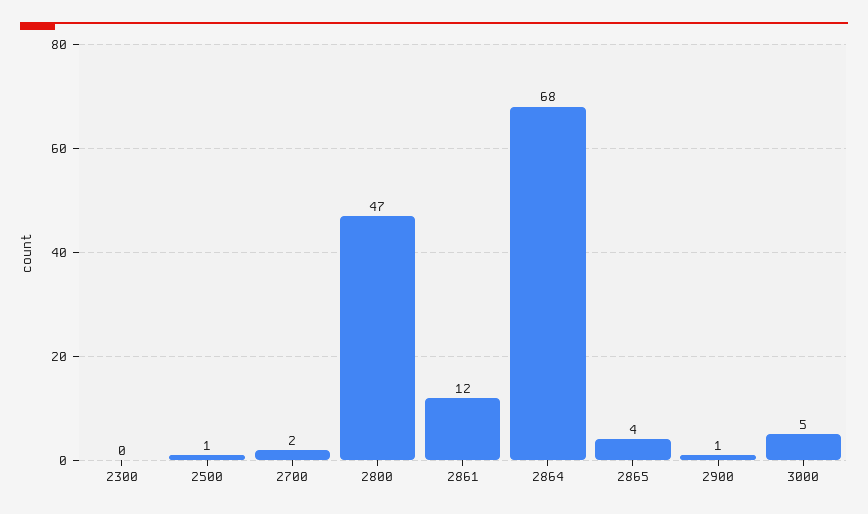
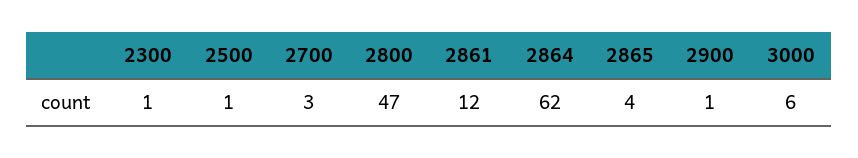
2300: 0 -> 1
2700: 2 -> 3
2864: 68 -> 62
3000: 5 -> 6

